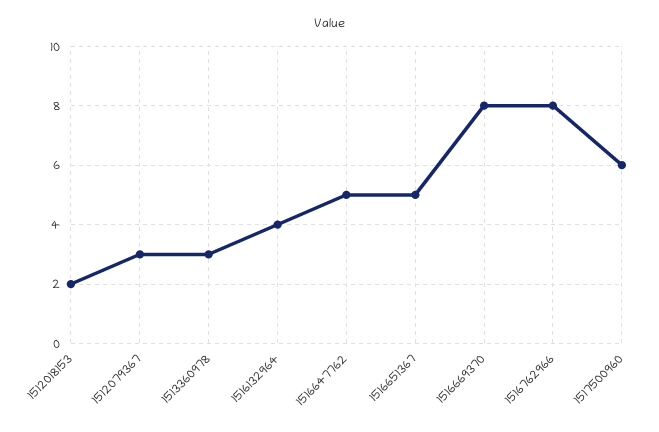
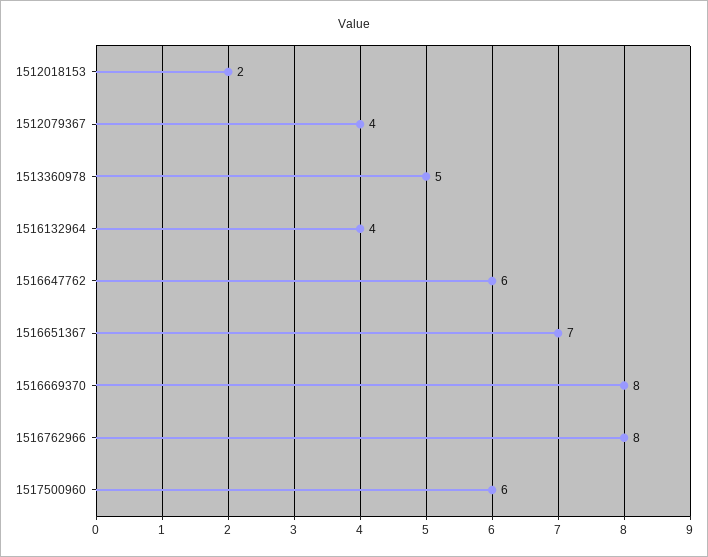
1512079367: 3 -> 4
1513360978: 3 -> 5
1516647762: 5 -> 6
1516651367: 5 -> 7

